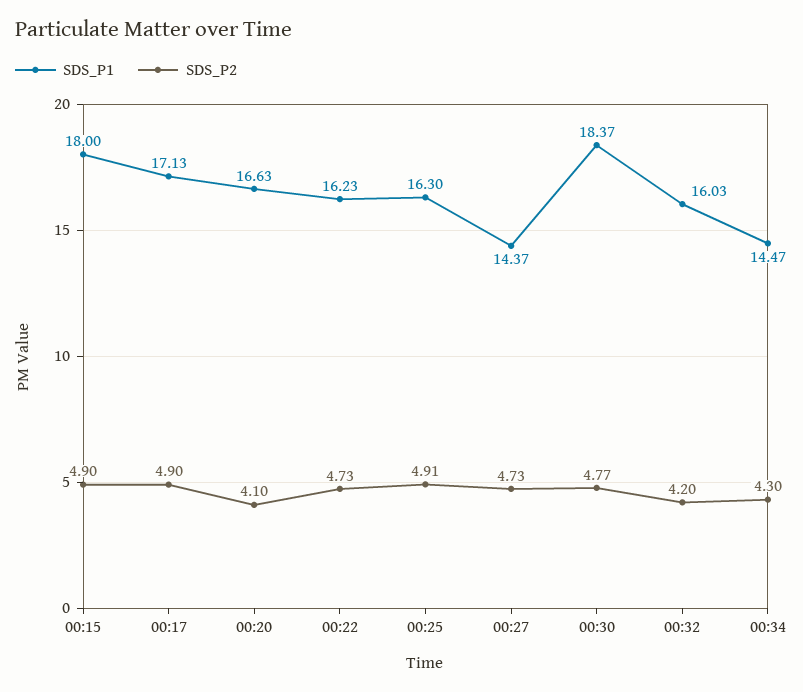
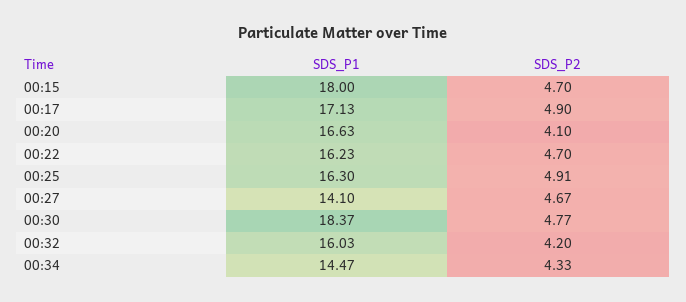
SDS_P2, 00:15: 4.9 -> 4.7
SDS_P2, 00:22: 4.73 -> 4.7
SDS_P1, 00:27: 14.37 -> 14.1
SDS_P2, 00:27: 4.73 -> 4.67
SDS_P2, 00:34: 4.3 -> 4.33

